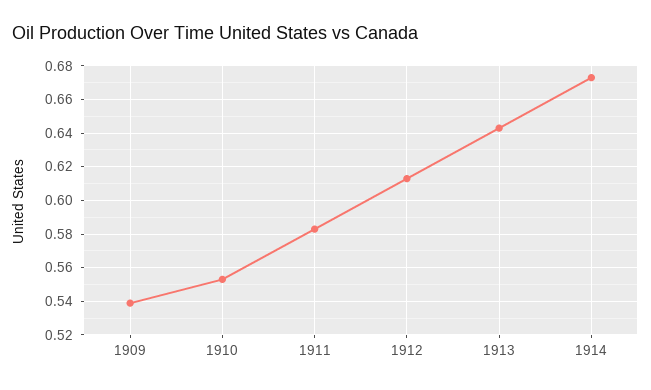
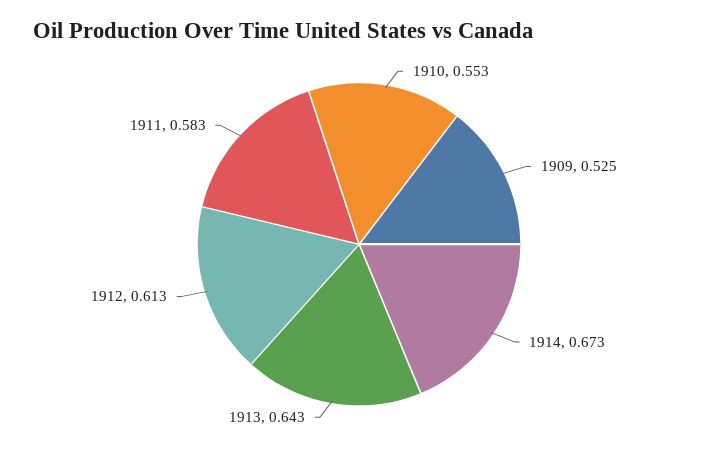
1909: 0.54 -> 0.525

